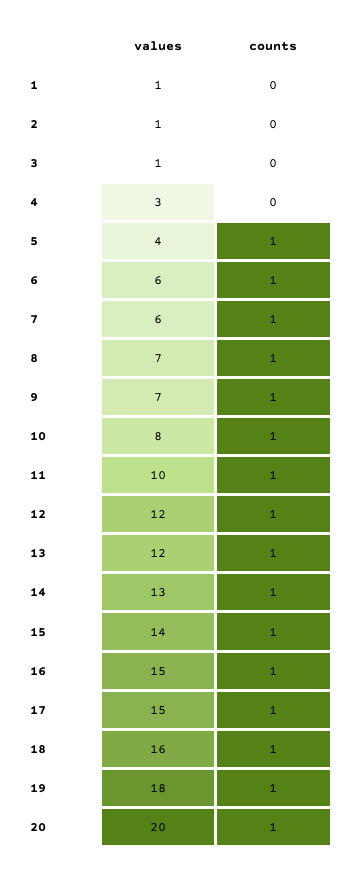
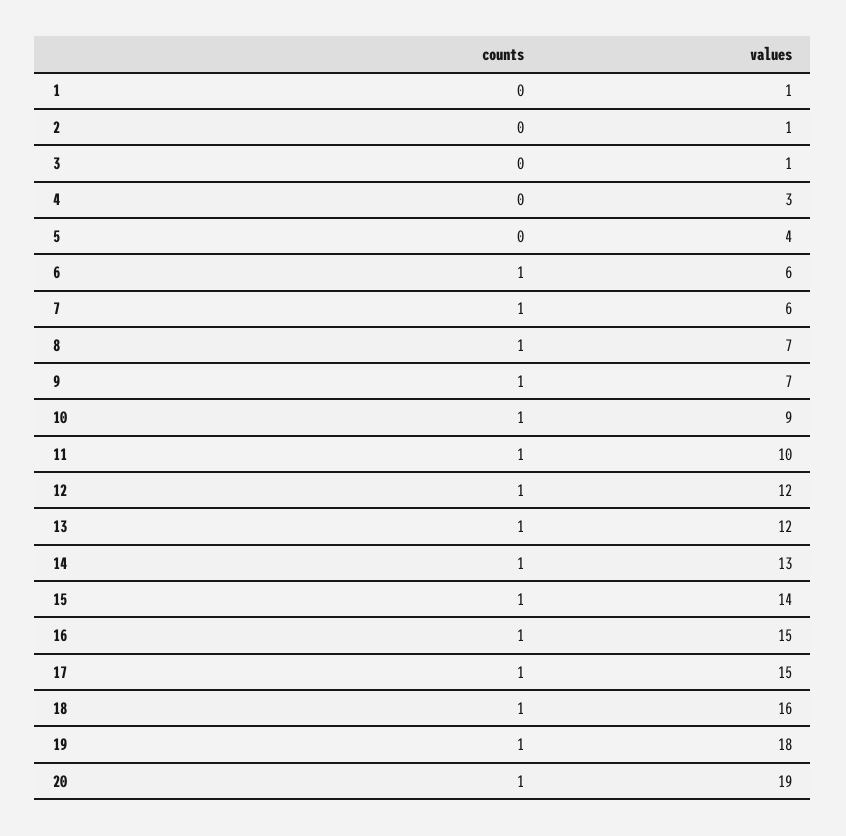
counts, 5: 1 -> 0
values, 10: 8 -> 9
values, 20: 20 -> 19

